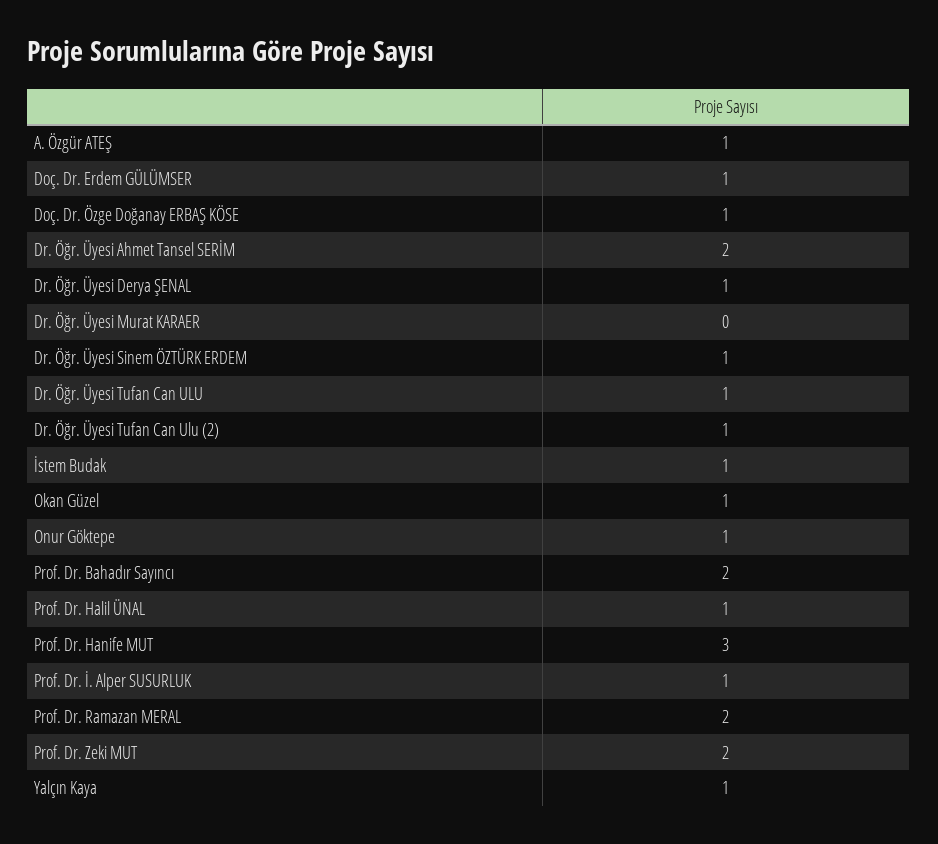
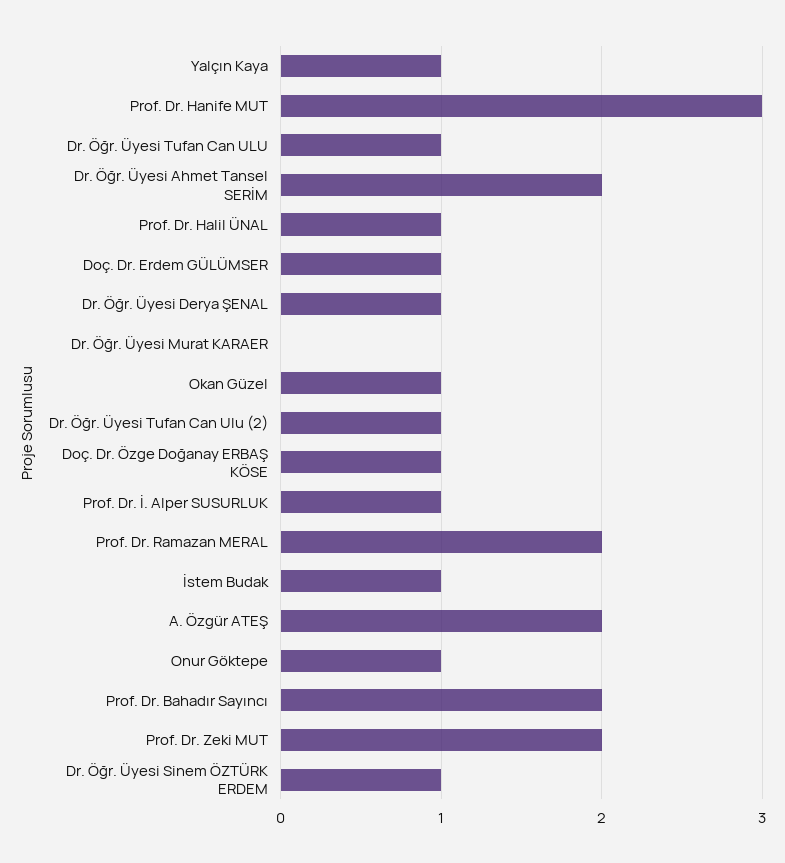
A. Özgür ATEŞ: 1 -> 2

